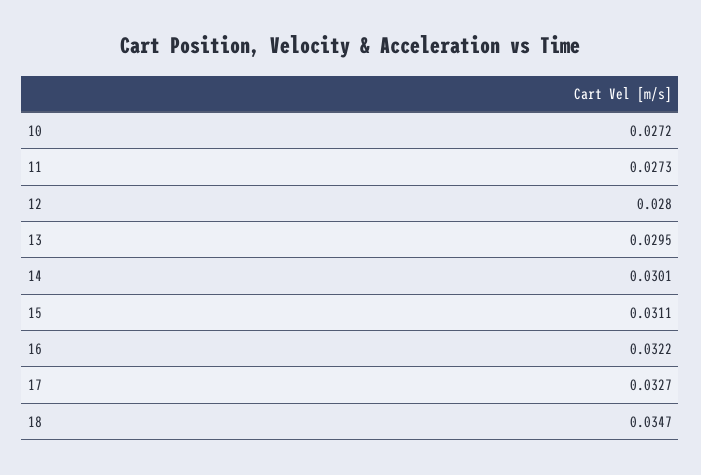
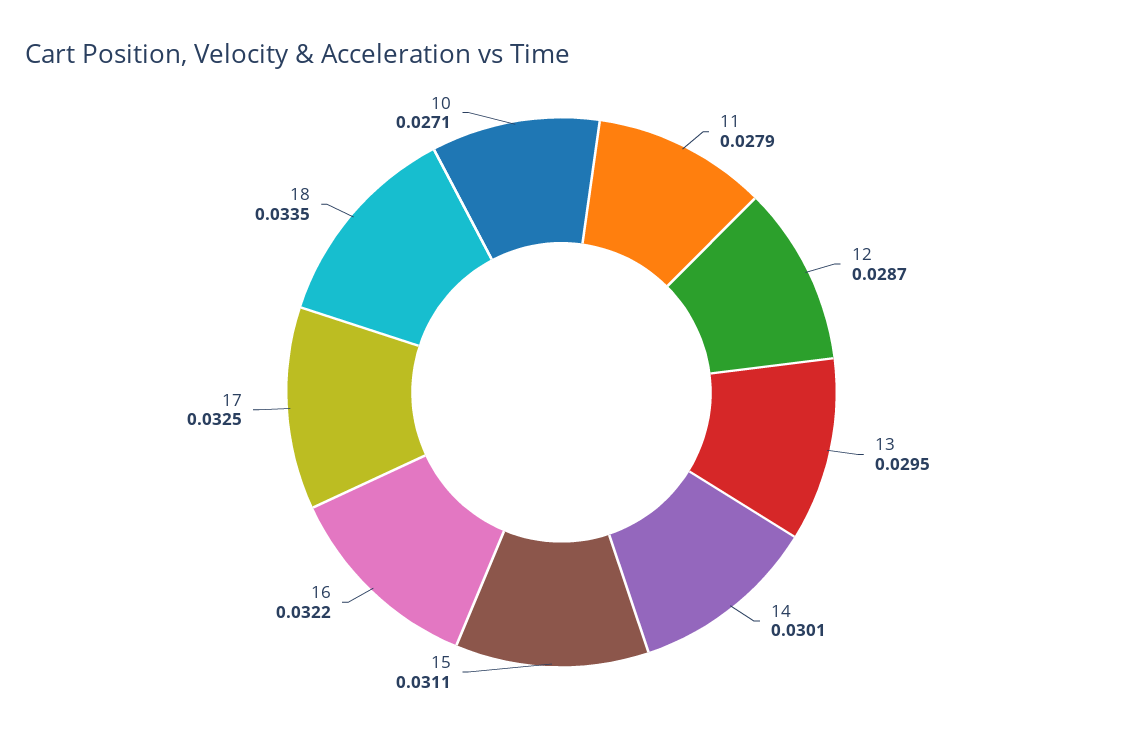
10: 0.0272 -> 0.0271
11: 0.0273 -> 0.0279
12: 0.028 -> 0.0287
17: 0.0327 -> 0.0325
18: 0.0347 -> 0.0335

